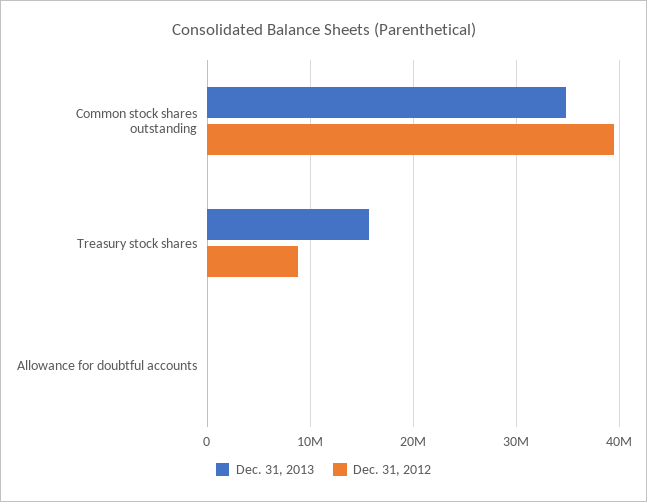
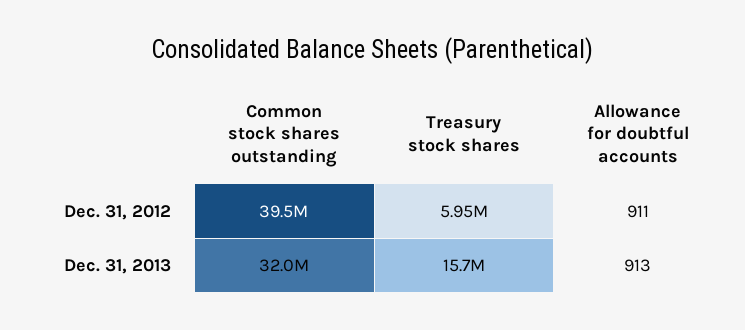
Dec. 31, 2013, Common stock shares outstanding: 35000000 -> 32000000
Dec. 31, 2012, Treasury stock shares: 9000000 -> 5950000

